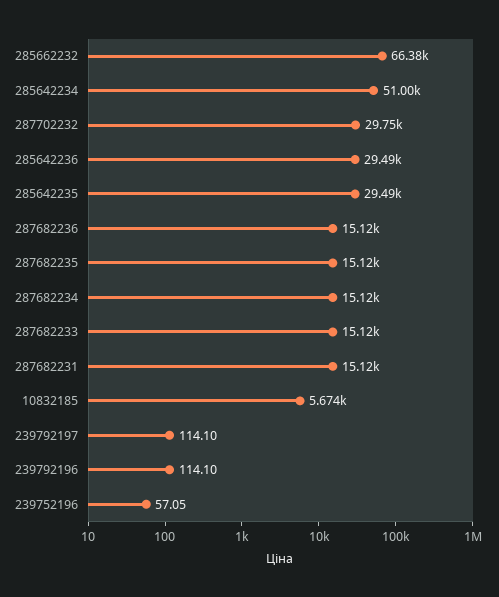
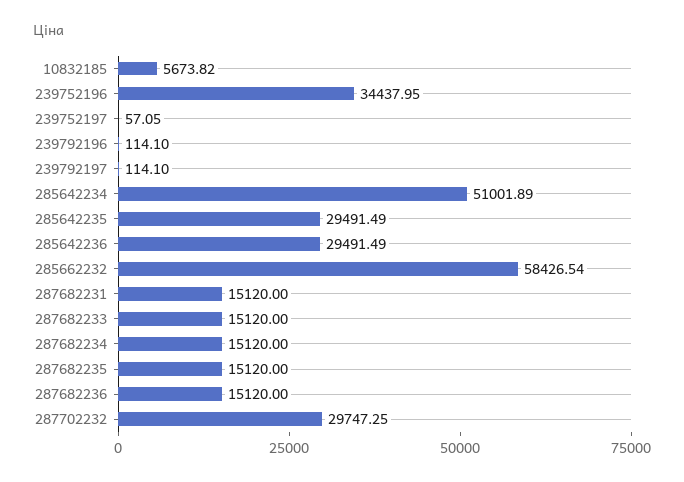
285662232: 66380 -> 58426.54
239752196: 57.05 -> 34437.95
239752197: none -> 57.05

